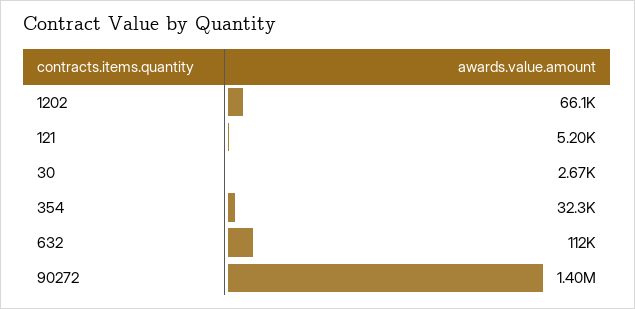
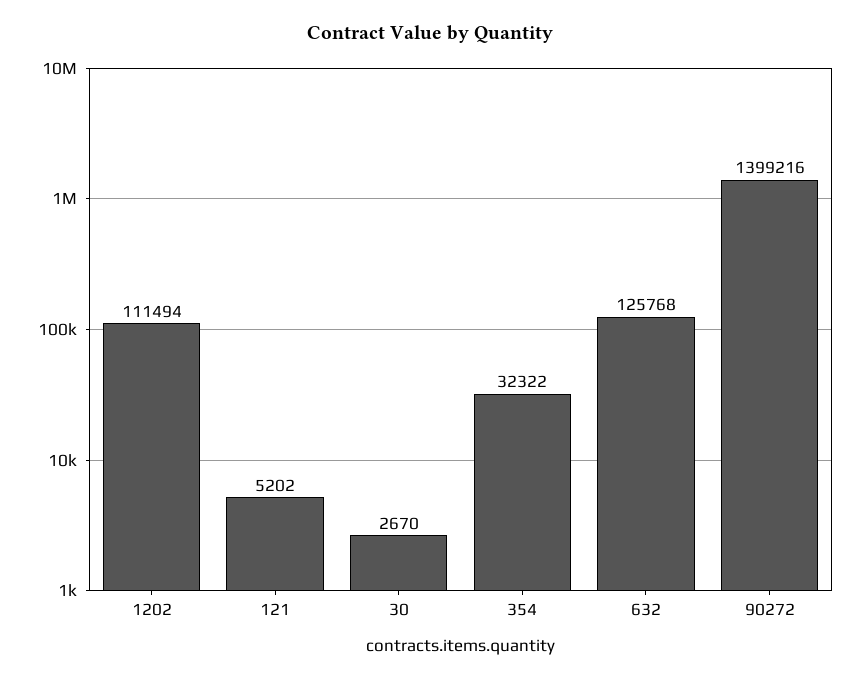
1202: 66100 -> 111494
632: 112000 -> 125768

